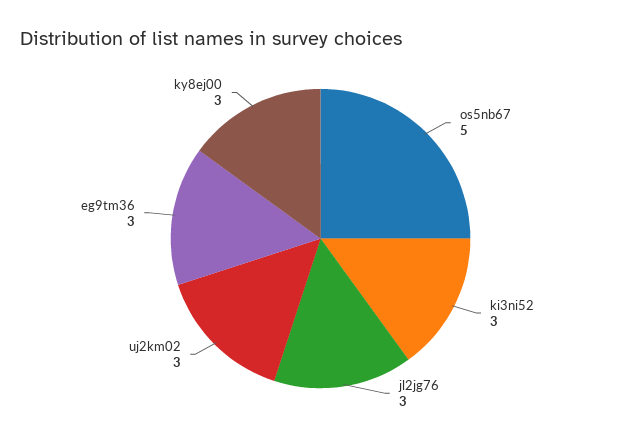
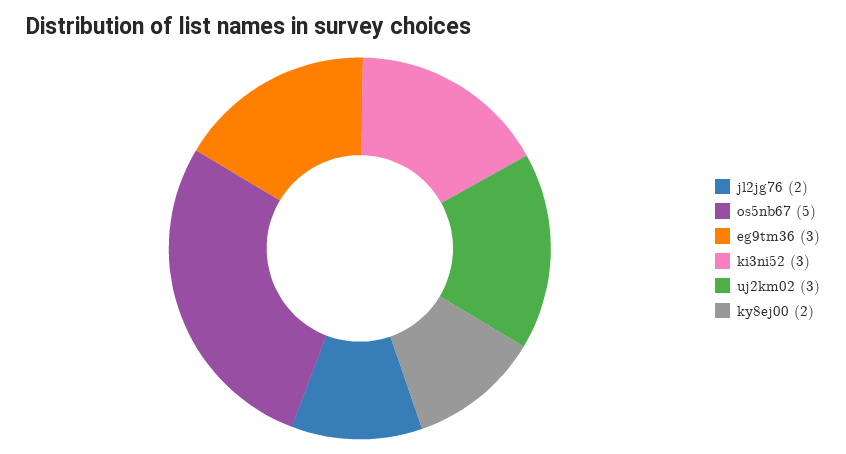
jl2jg76: 3 -> 2
ky8ej00: 3 -> 2

